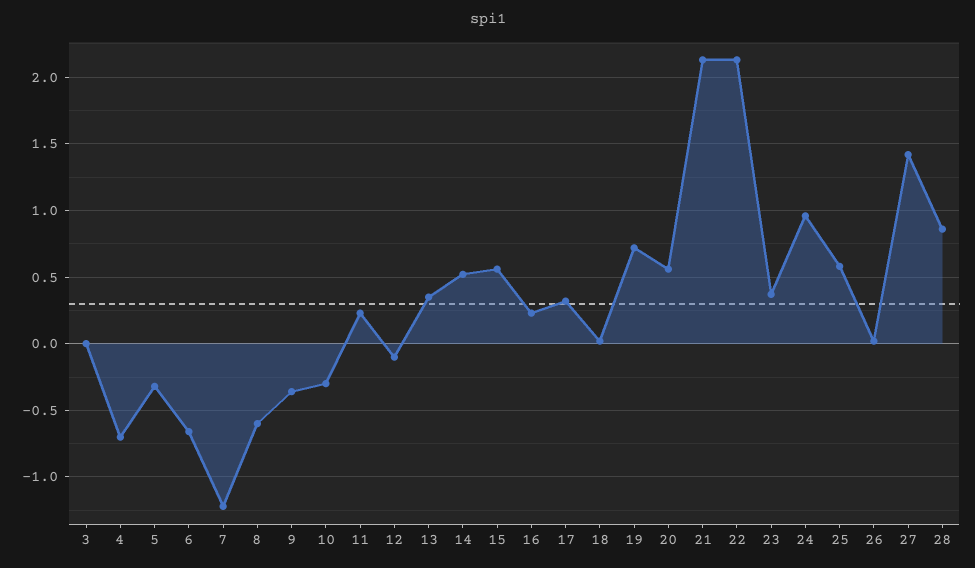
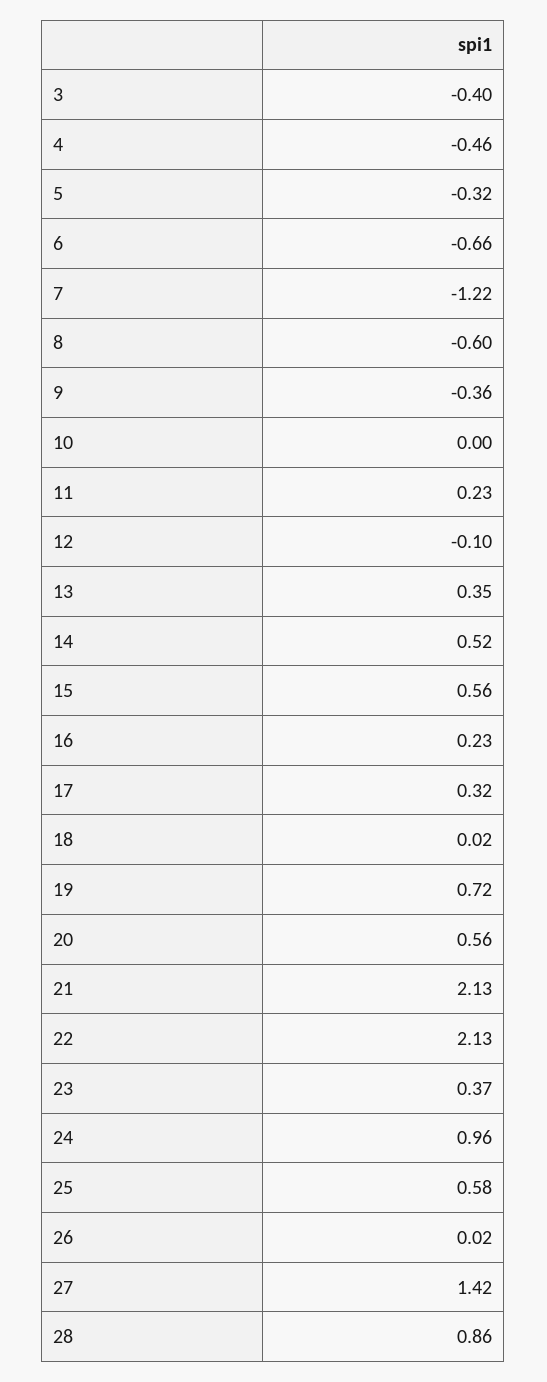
3: 0 -> -0.4
4: -0.7 -> -0.46
10: -0.3 -> 0

